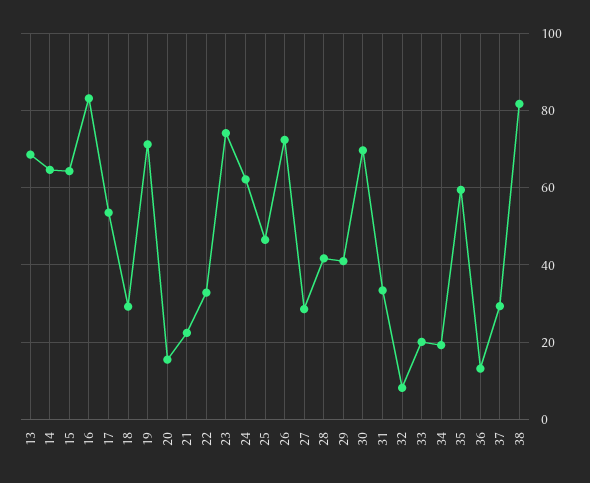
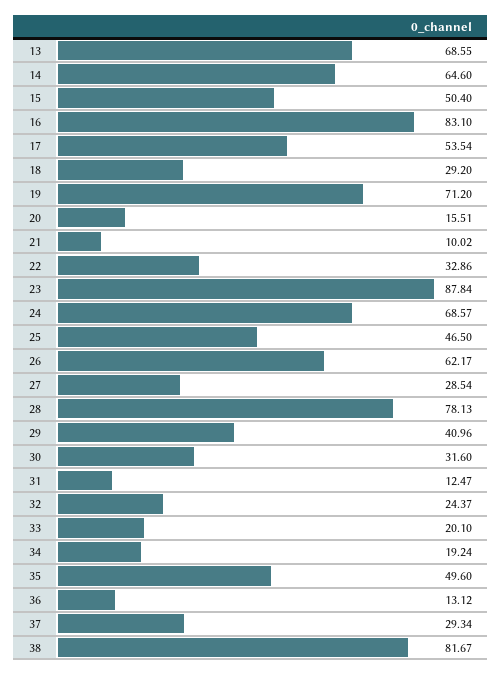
15: 64 -> 50.4
21: 22 -> 10.02
23: 74 -> 87.84
24: 62 -> 68.57
26: 72 -> 62.17
28: 42 -> 78.13
30: 70 -> 31.6
31: 34 -> 12.47
32: 8 -> 24.37
35: 60 -> 49.6

